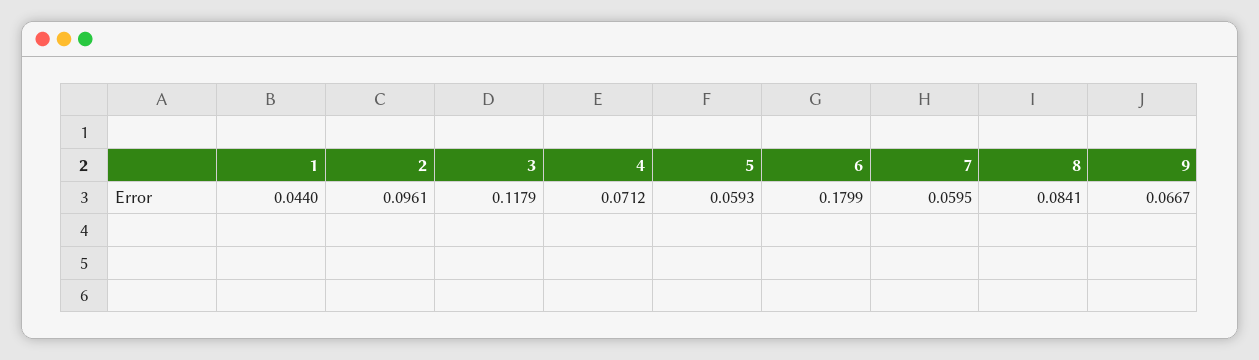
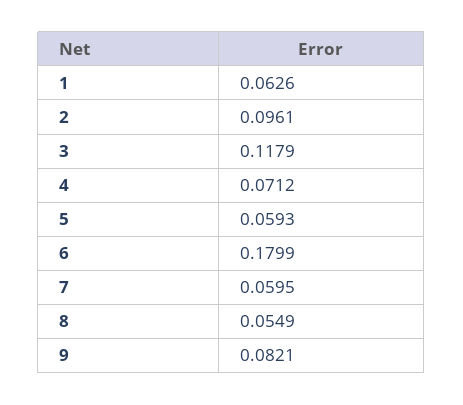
1: 0.044 -> 0.0626
8: 0.0841 -> 0.0549
9: 0.0667 -> 0.0821

